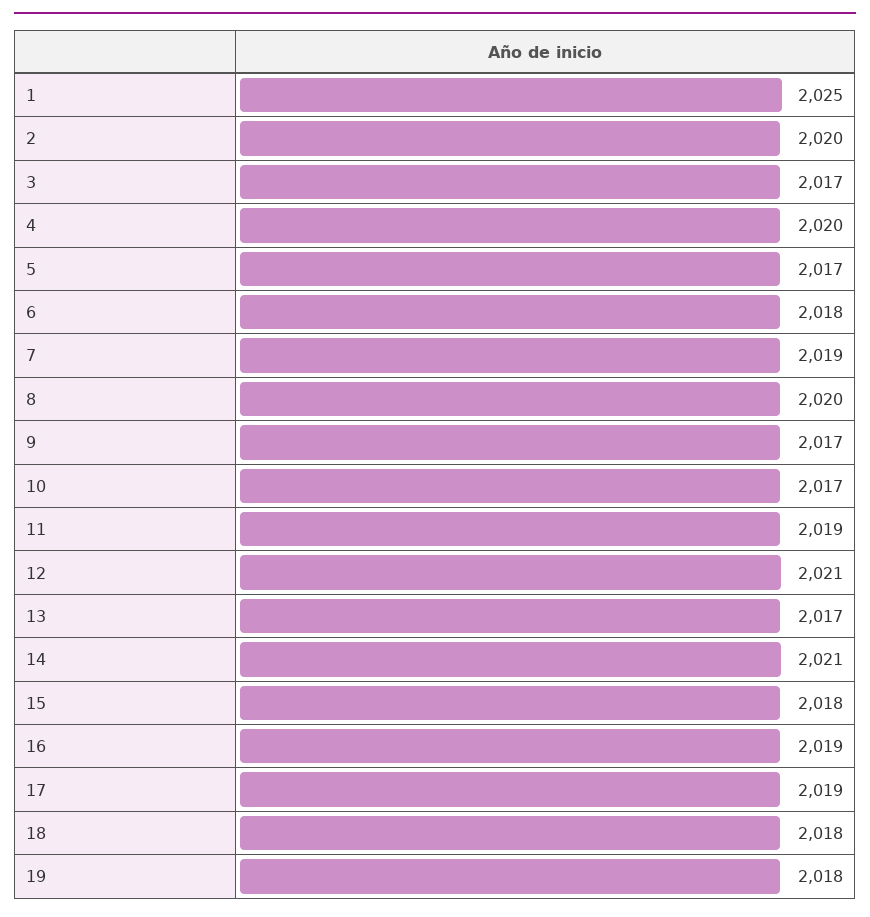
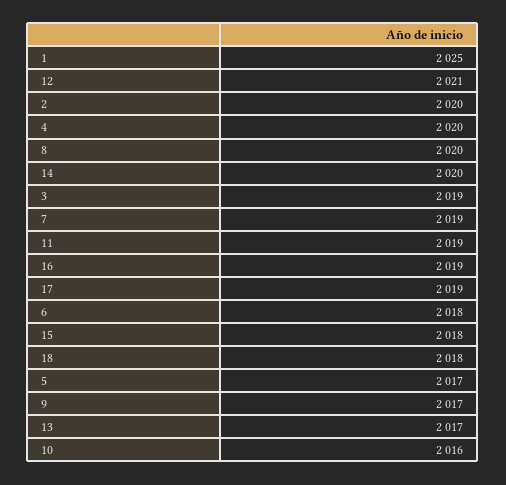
3: 2017 -> 2019
10: 2017 -> 2016
14: 2021 -> 2020
19: 2018 -> none

